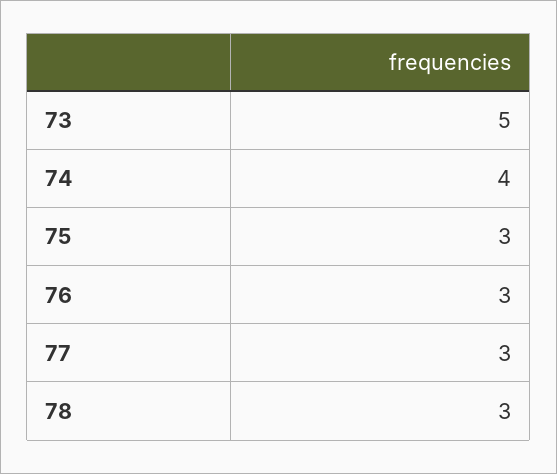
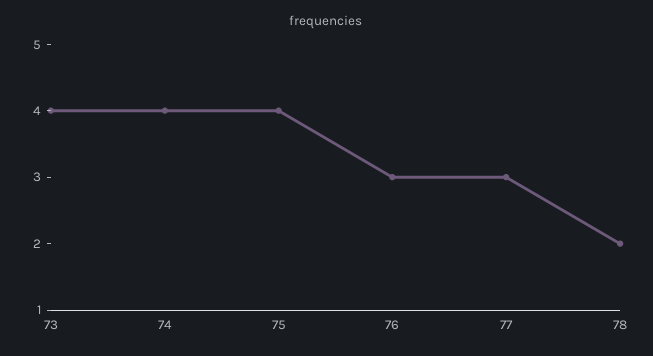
73: 5 -> 4
75: 3 -> 4
78: 3 -> 2

